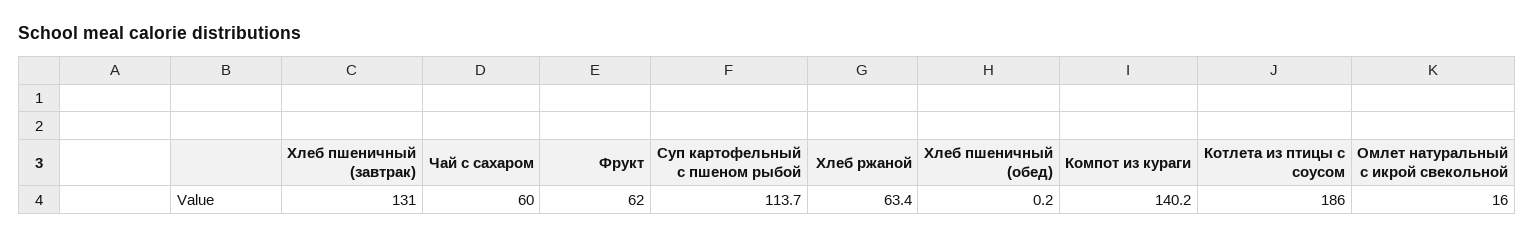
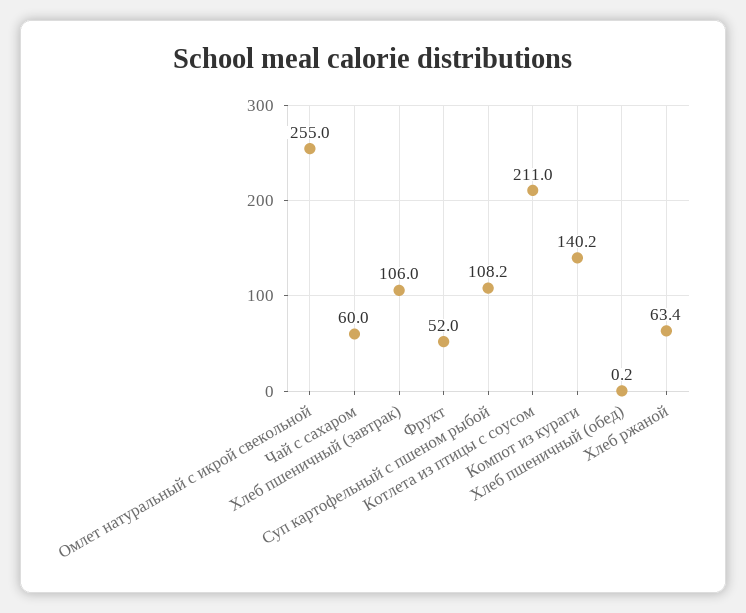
Хлеб пшеничный (завтрак): 131 -> 106
Фрукт: 62 -> 52
Суп картофельный с пшеном рыбой: 113.7 -> 108.2
Котлета из птицы с соусом: 186 -> 211
Омлет натуральный с икрой свекольной: 16 -> 255

